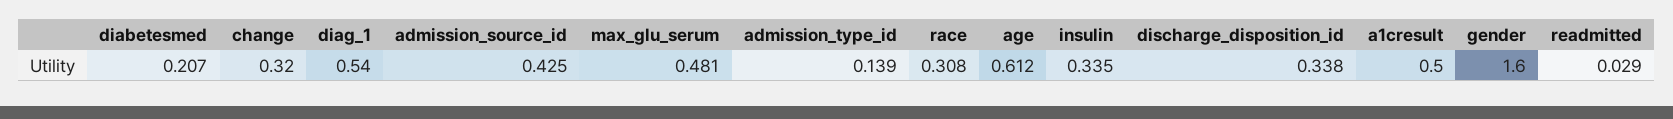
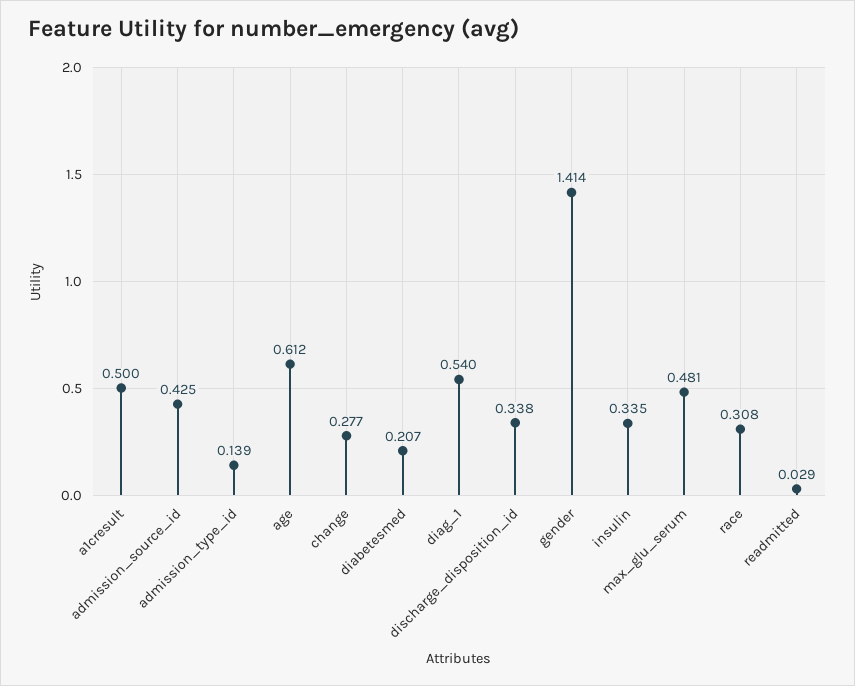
change: 0.32 -> 0.277
gender: 1.6 -> 1.414

